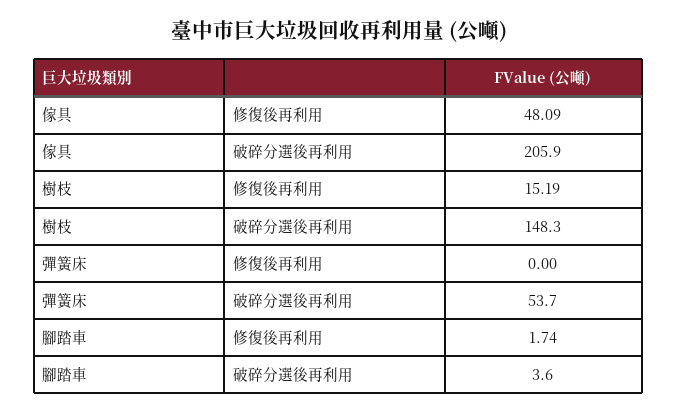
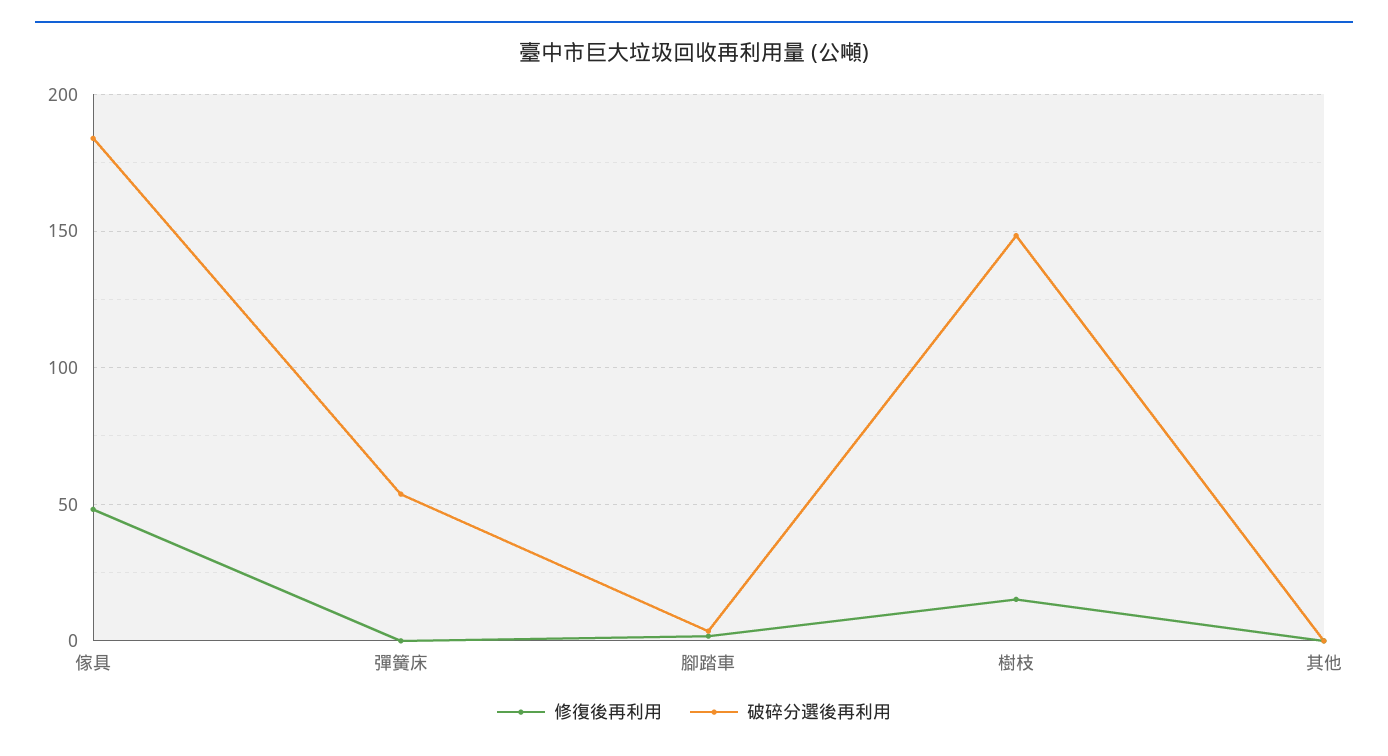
破碎分選後再利用, 傢具: 205.9 -> 185
修復後再利用, 其他: none -> 0
破碎分選後再利用, 其他: none -> 0

